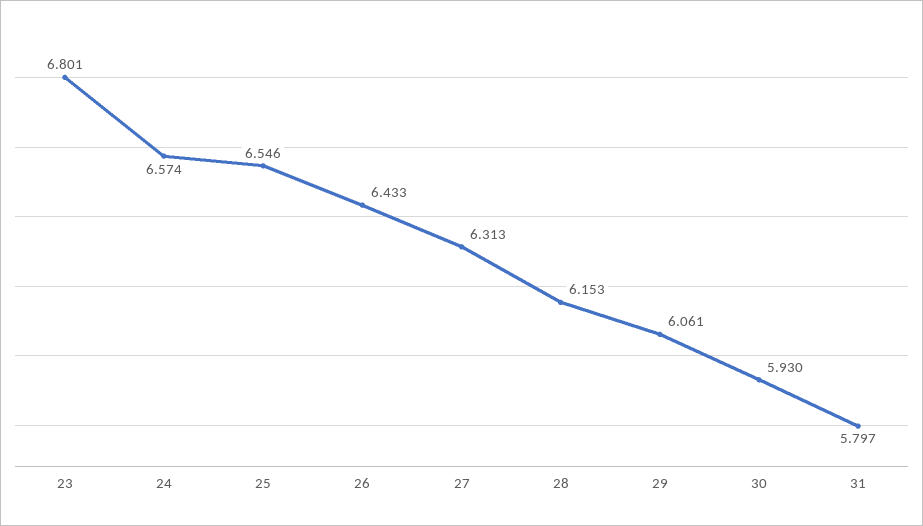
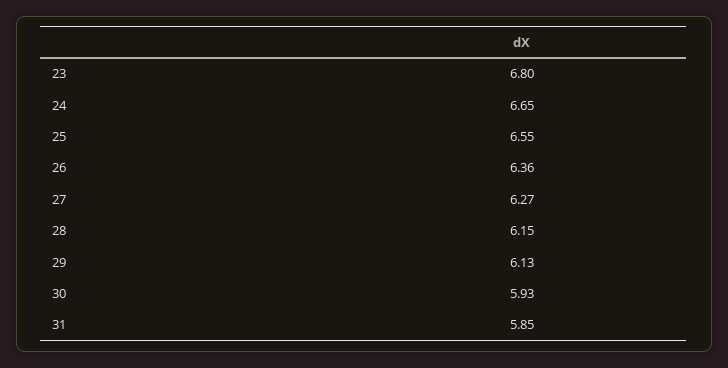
24: 6.574 -> 6.65
26: 6.433 -> 6.36
27: 6.313 -> 6.27
29: 6.061 -> 6.13
31: 5.797 -> 5.85

